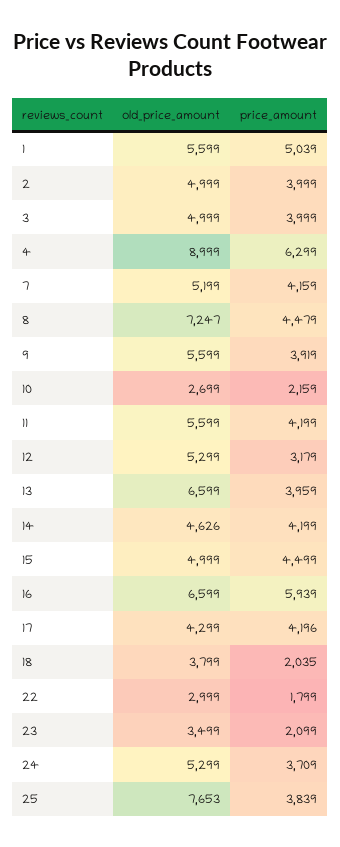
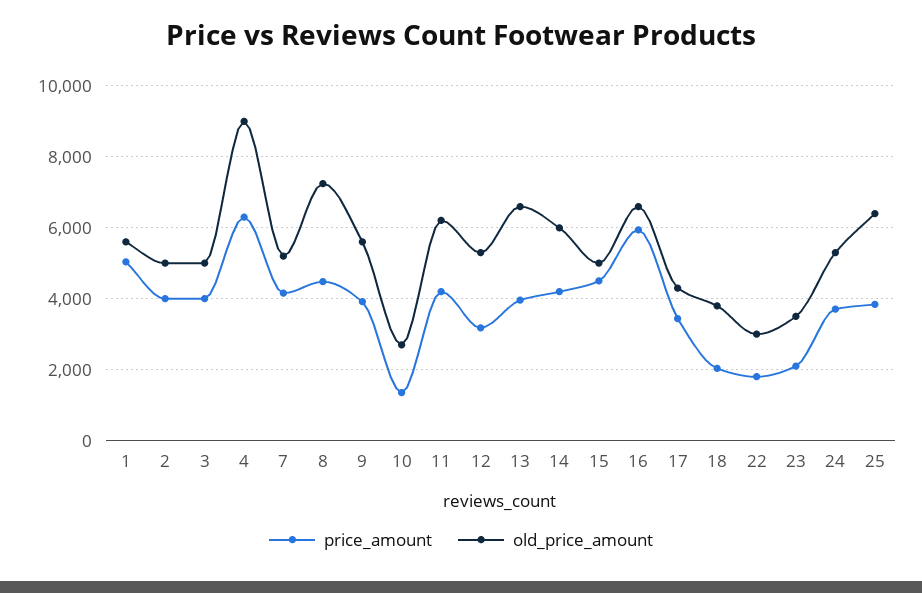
price_amount, 10: 2159 -> 1400
old_price_amount, 11: 5599 -> 6200
old_price_amount, 14: 4626 -> 6000
price_amount, 17: 4196 -> 3400
old_price_amount, 25: 7653 -> 6400

